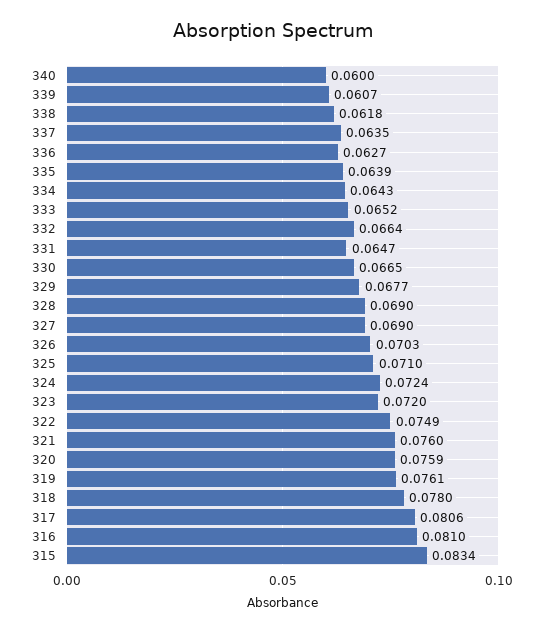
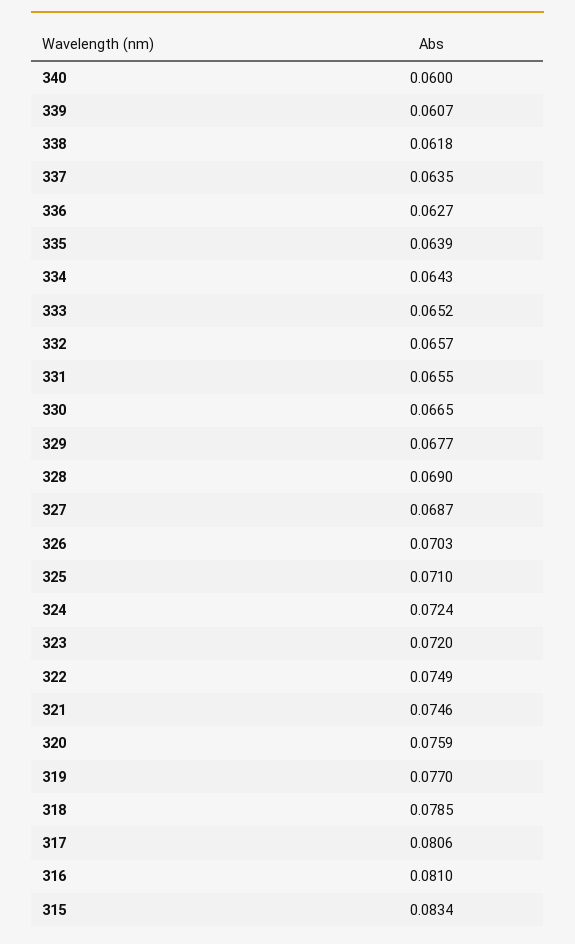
332: 0.0664 -> 0.0657
331: 0.0647 -> 0.0655
327: 0.069 -> 0.0687
321: 0.076 -> 0.0746
319: 0.0761 -> 0.077
318: 0.078 -> 0.0785

